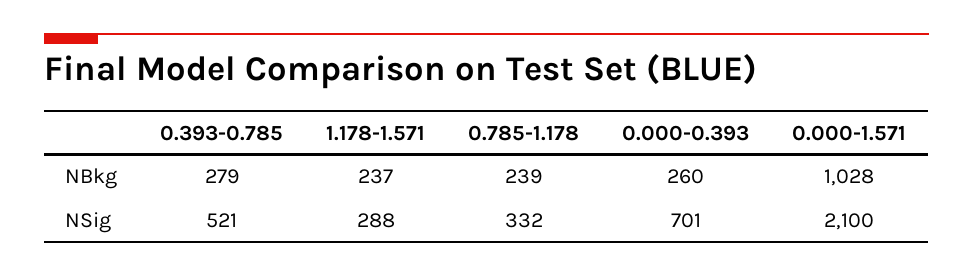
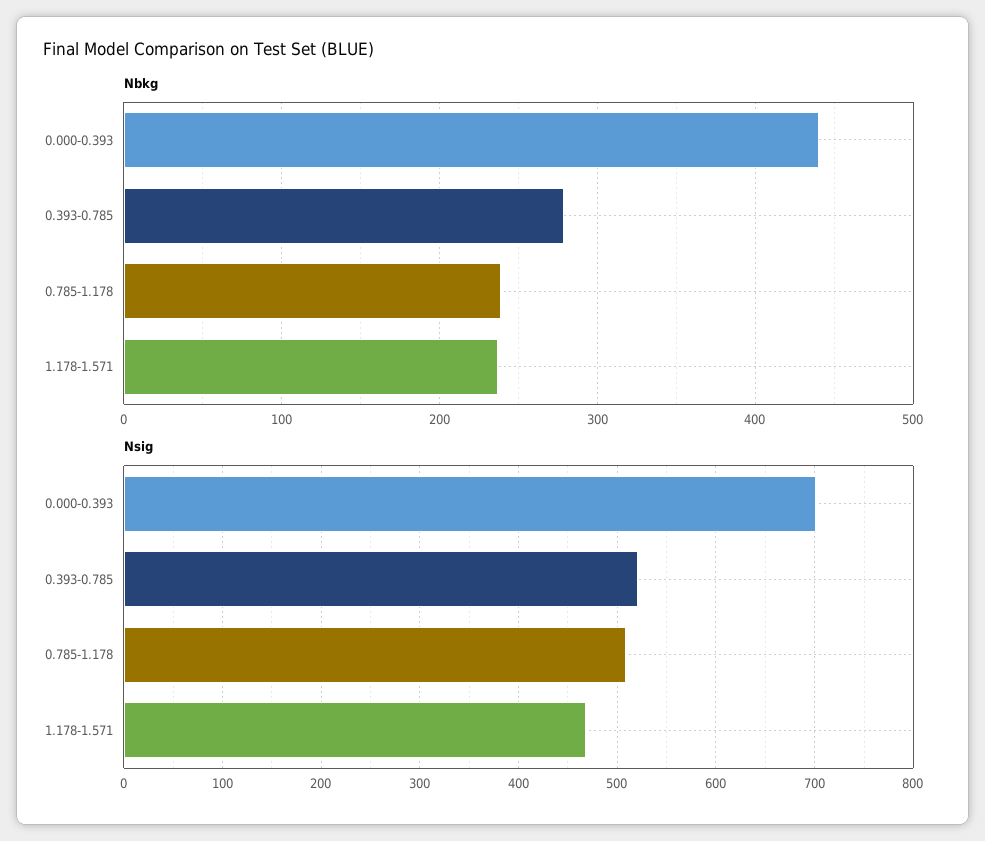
NBkg, 0.000-0.393: 260 -> 440
NBkg, 0.000-1.571: 1028 -> none
NSig, 1.178-1.571: 288 -> 470
NSig, 0.785-1.178: 332 -> 510
NSig, 0.000-1.571: 2100 -> none

